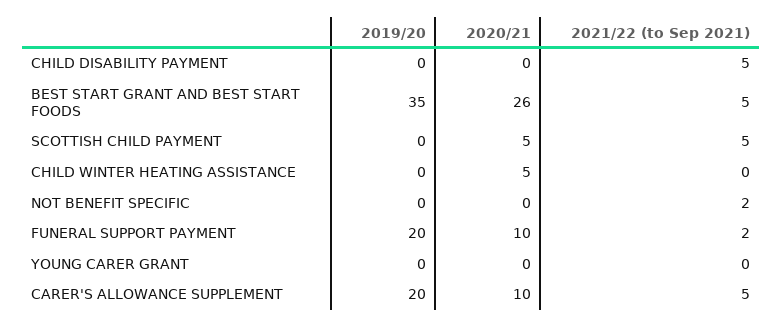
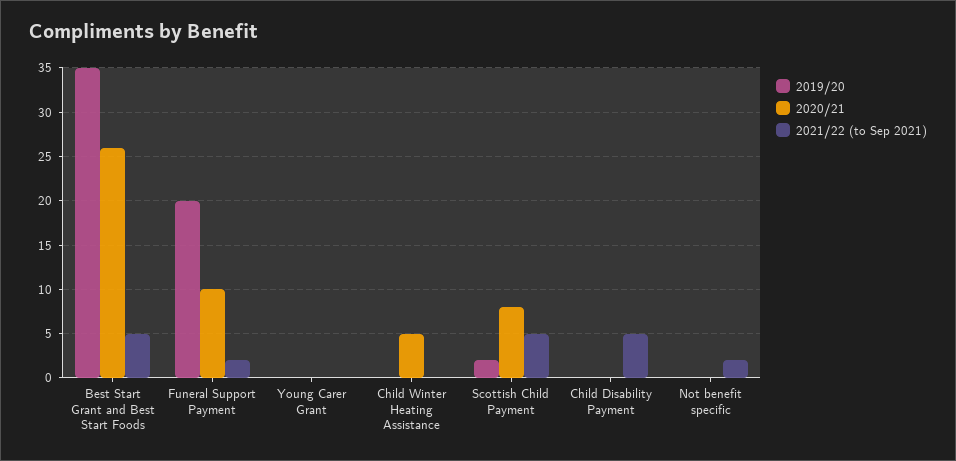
2019/20, SCOTTISH CHILD PAYMENT: 0 -> 2
2020/21, SCOTTISH CHILD PAYMENT: 5 -> 8
2019/20, CARER'S ALLOWANCE SUPPLEMENT: 20 -> none
2020/21, CARER'S ALLOWANCE SUPPLEMENT: 10 -> none
2021/22 (to Sep 2021), CARER'S ALLOWANCE SUPPLEMENT: 5 -> none

